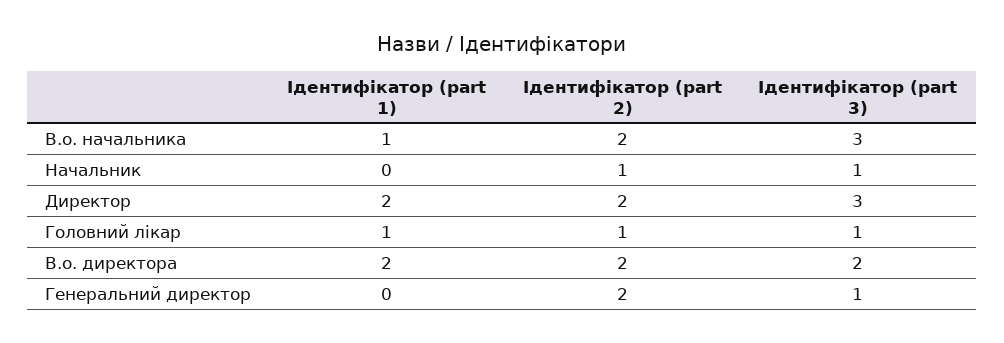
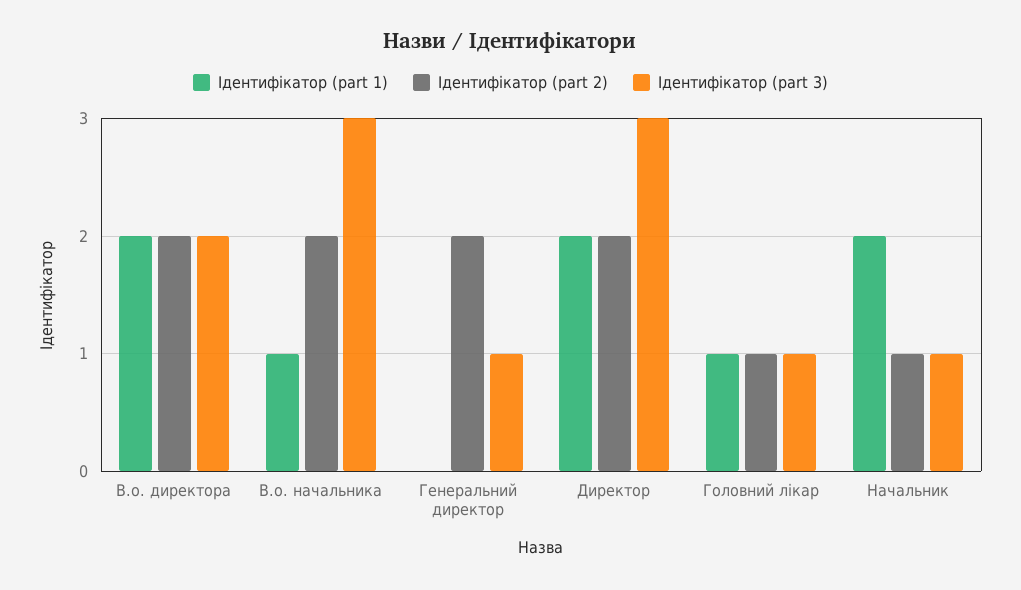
Ідентифікатор (part 1), Начальник: 0 -> 2

